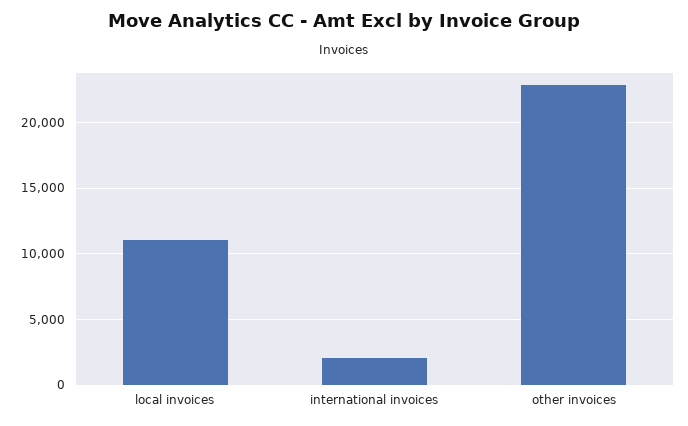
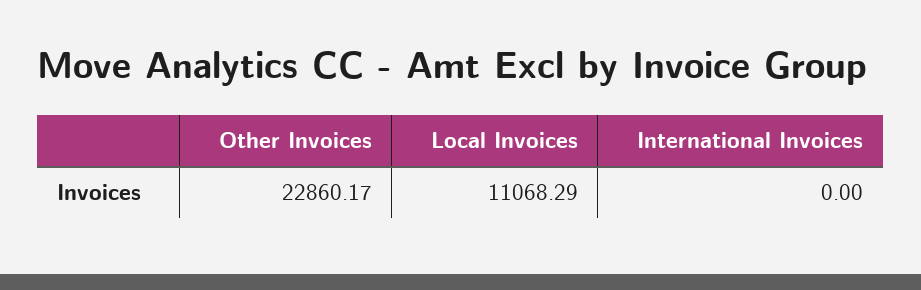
international invoices: 2000 -> 0

